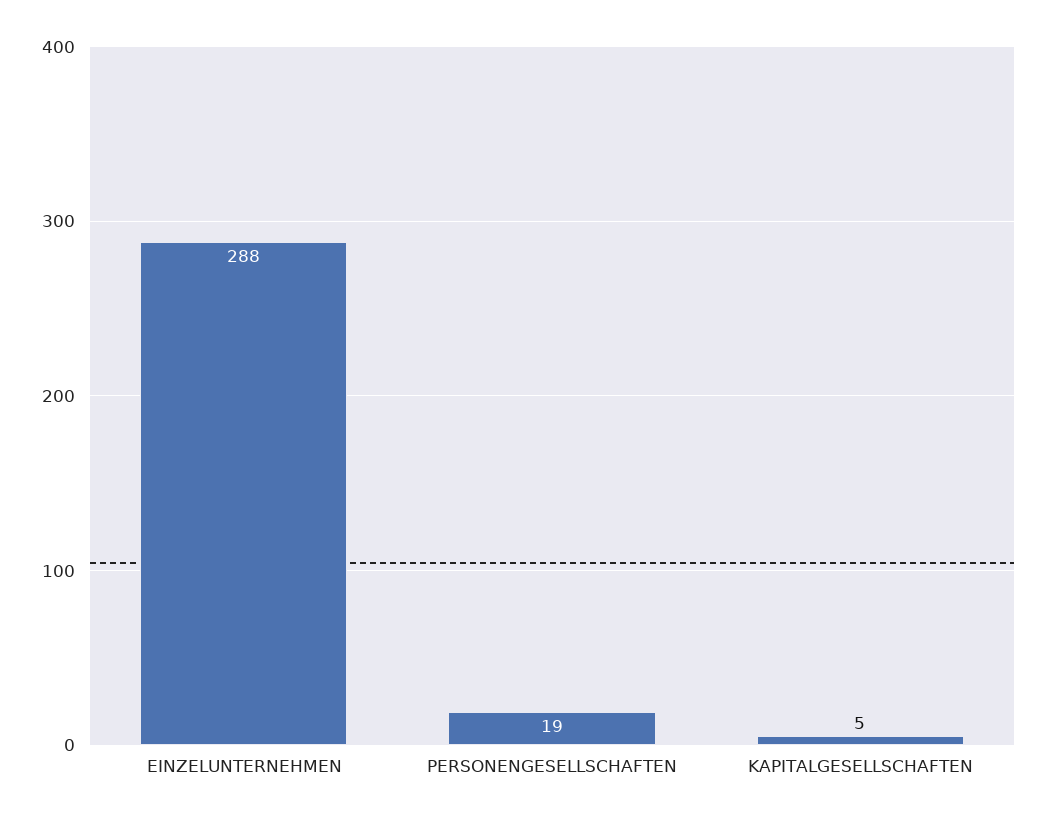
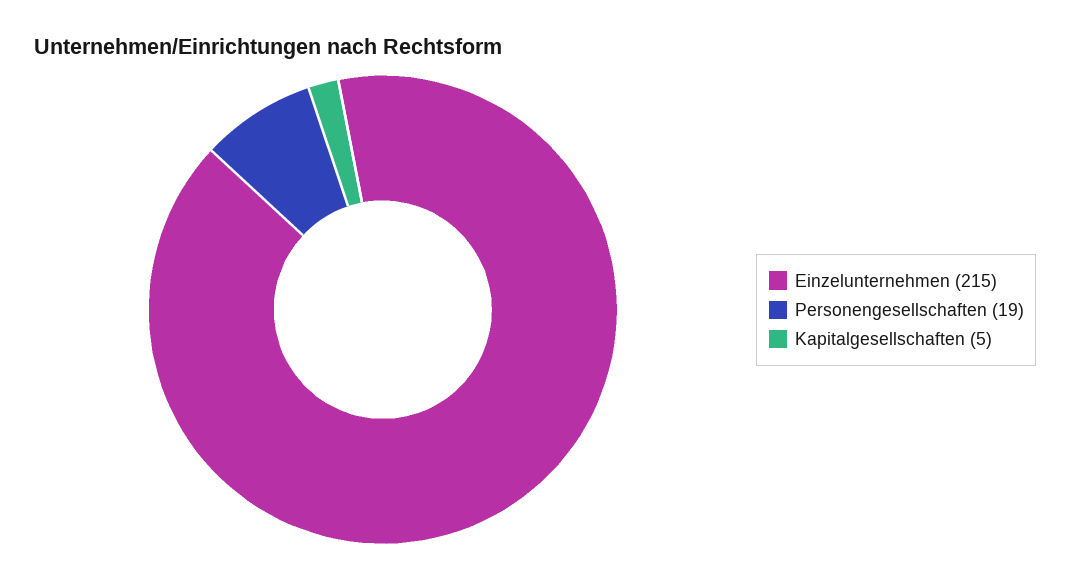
EINZELUNTERNEHMEN: 288 -> 215

